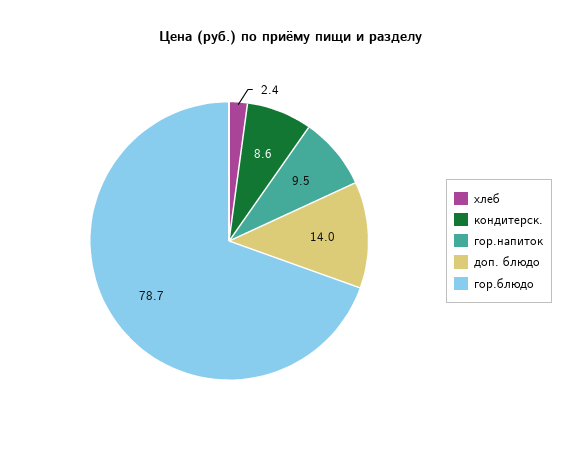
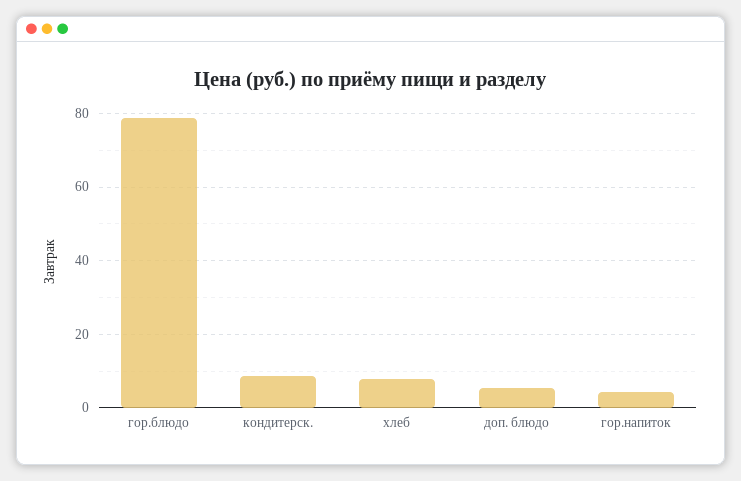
хлеб: 2.4 -> 8
гор.напиток: 9.5 -> 4
доп. блюдо: 14 -> 6

